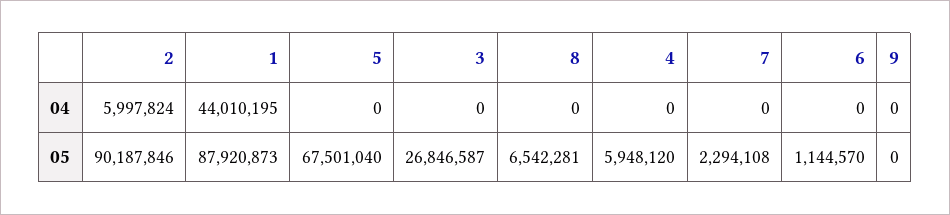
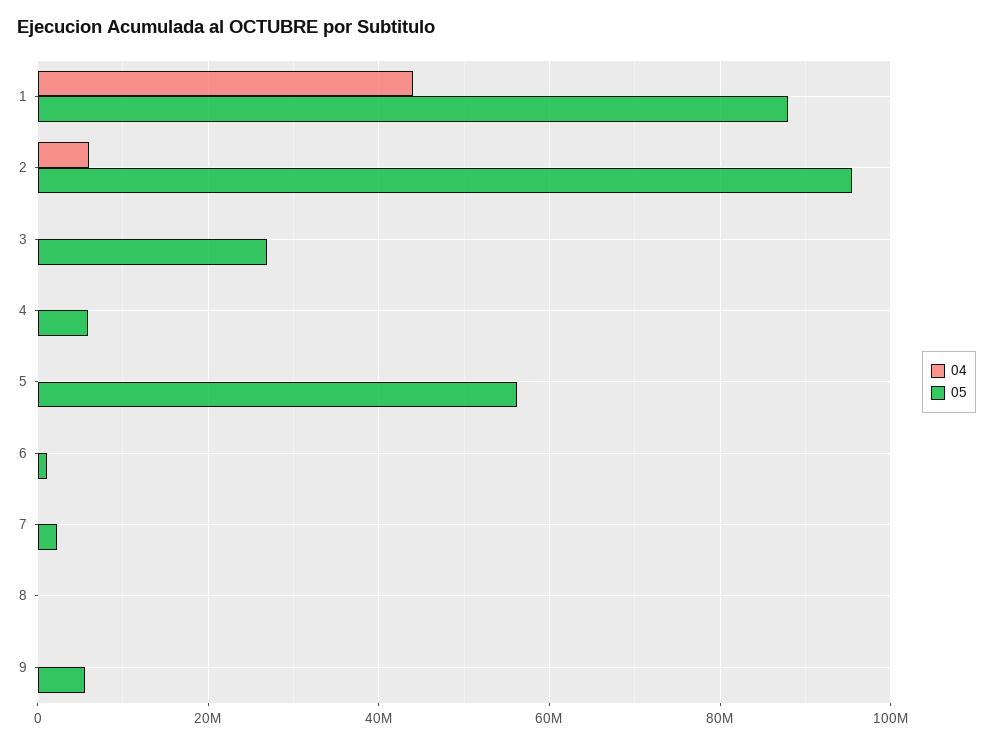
05, 2: 90187846 -> 96000000
05, 5: 67501040 -> 56000000
05, 8: 6542281 -> 0
05, 9: 0 -> 6000000

